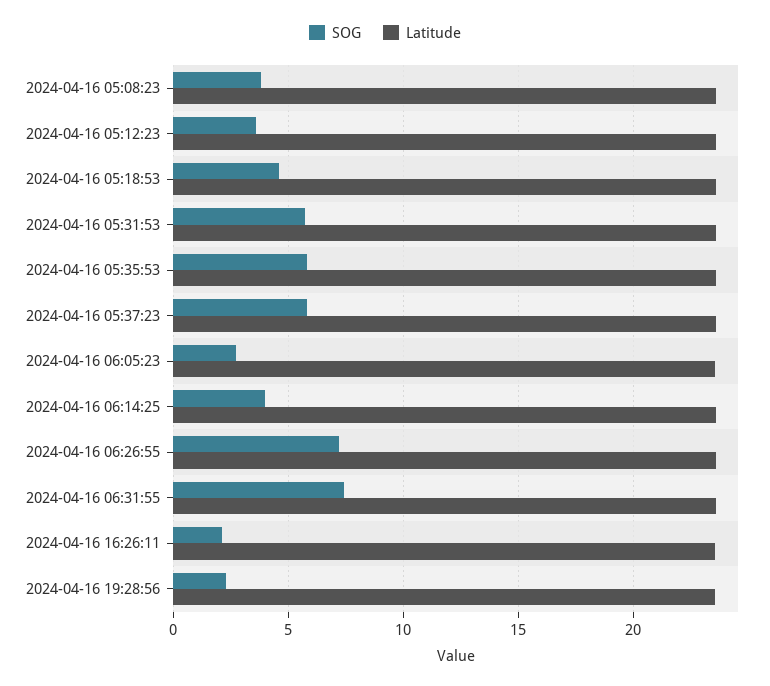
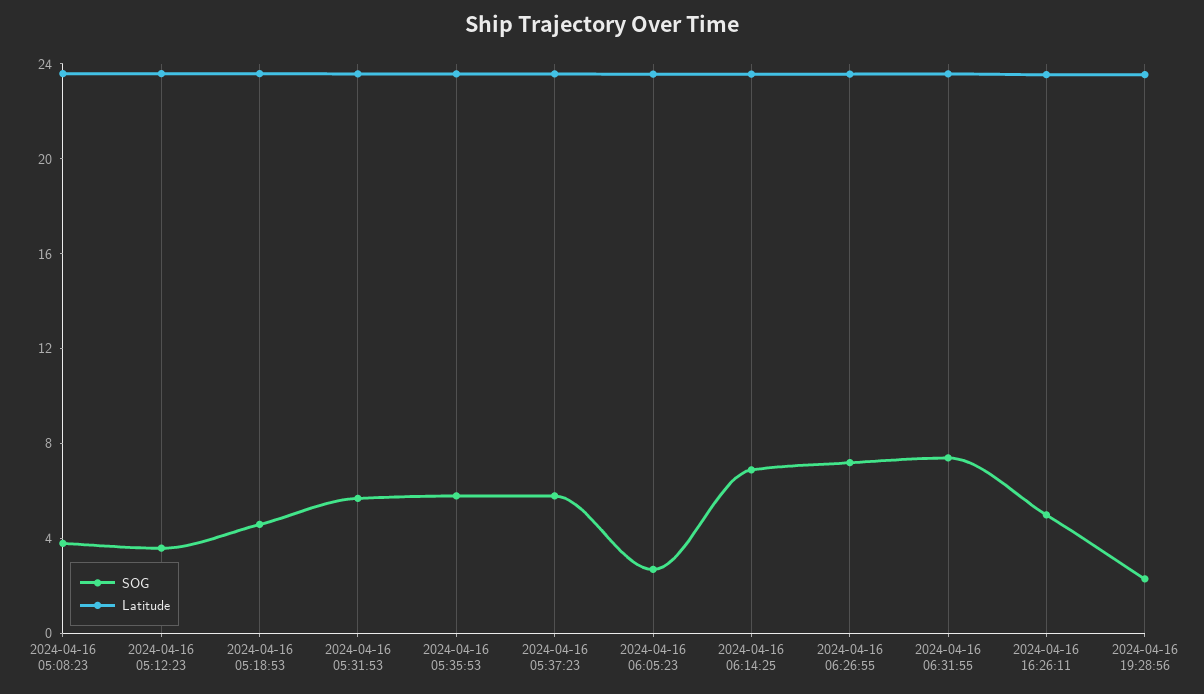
SOG, 2024-04-16 06:14:25: 4 -> 7
SOG, 2024-04-16 16:26:11: 2 -> 5

